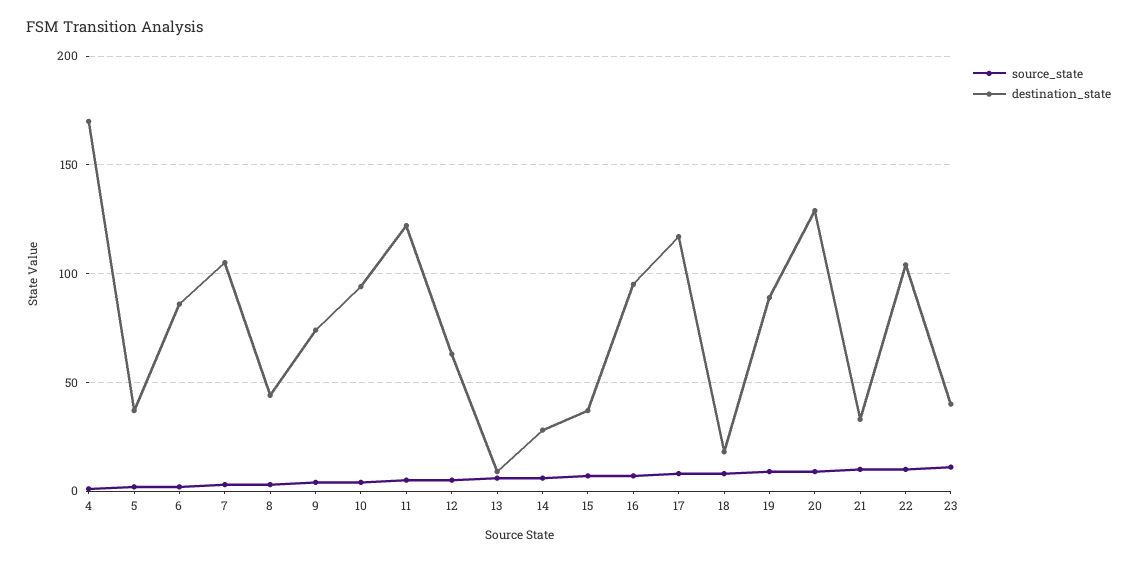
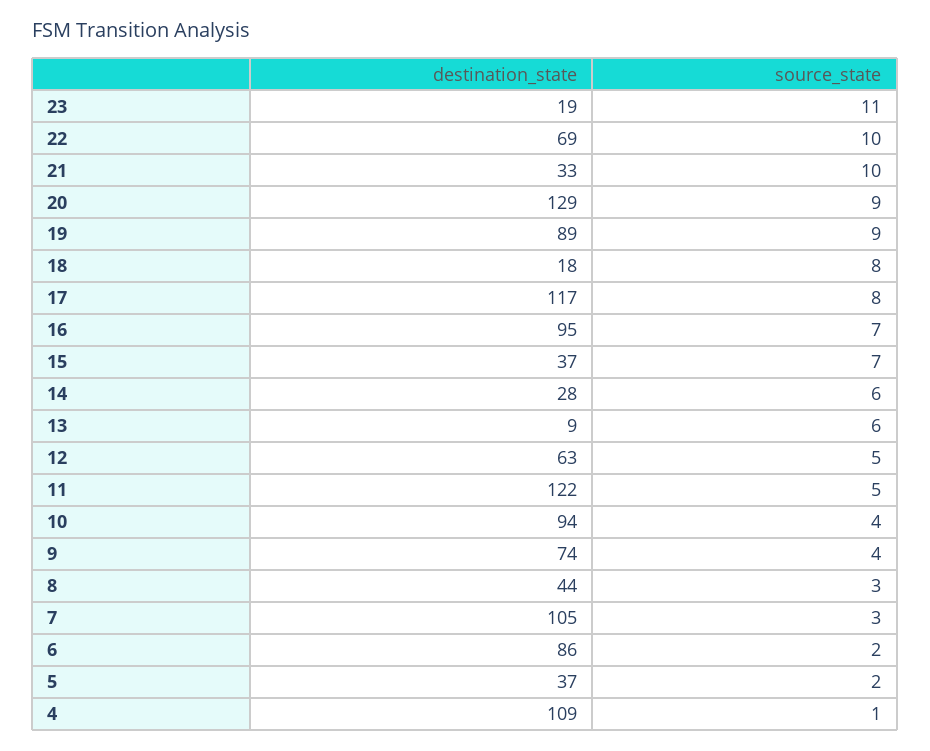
destination_state, 4: 170 -> 109
destination_state, 22: 105 -> 69
destination_state, 23: 40 -> 19

